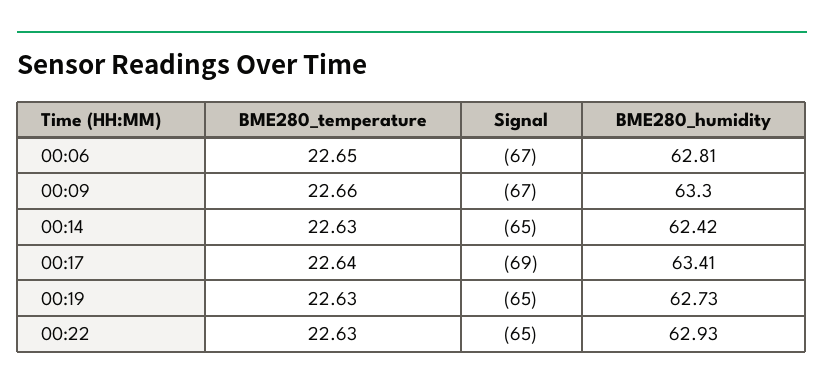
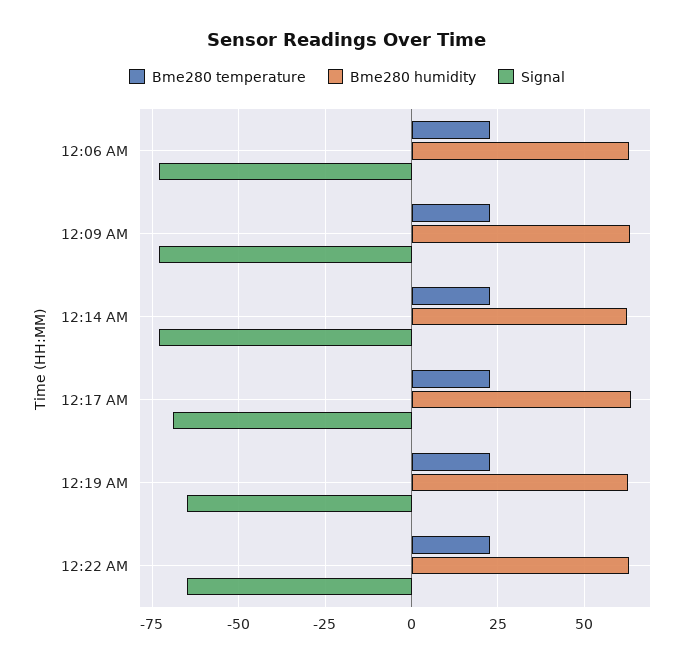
Signal, 00:06: -67 -> -72.5
Signal, 00:09: -67 -> -72.5
Signal, 00:14: -65 -> -72.5

